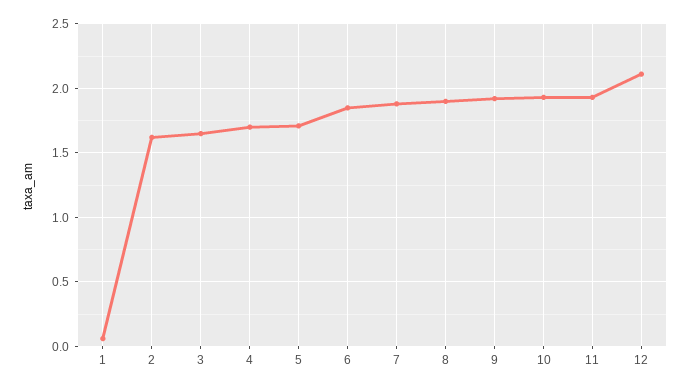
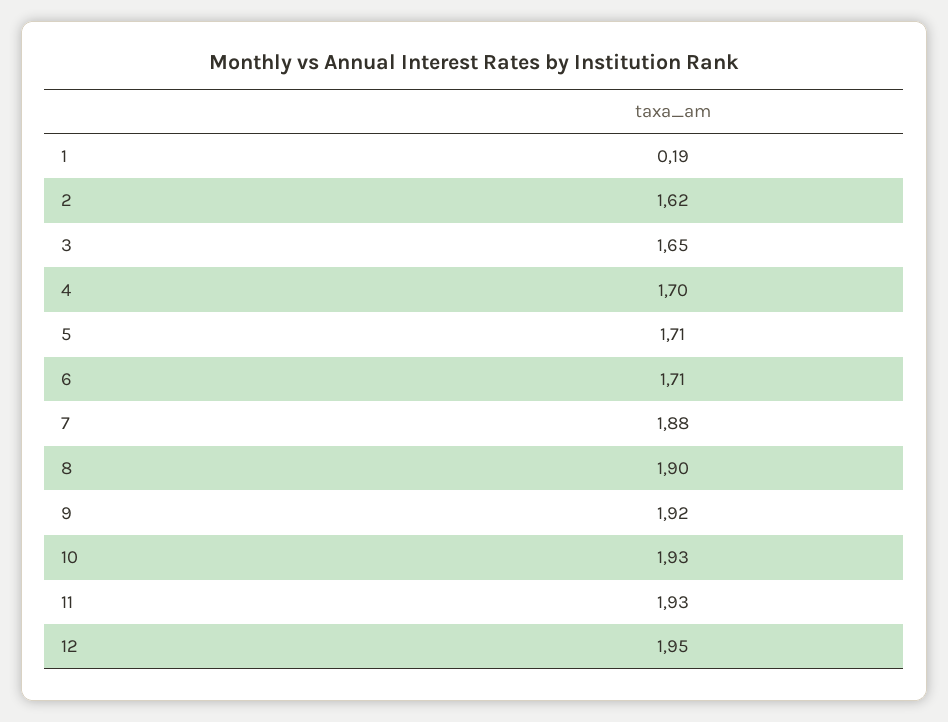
1: 0.05 -> 0.19
6: 1.85 -> 1.71
12: 2.1 -> 1.95

